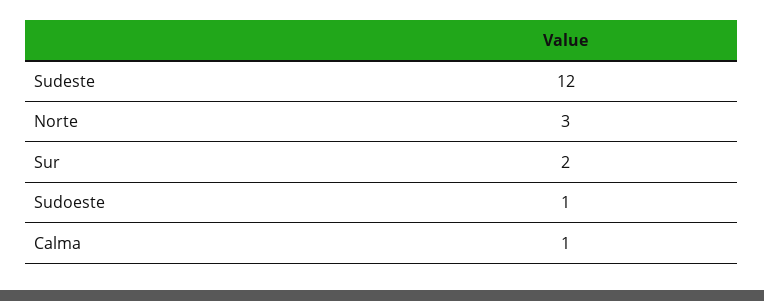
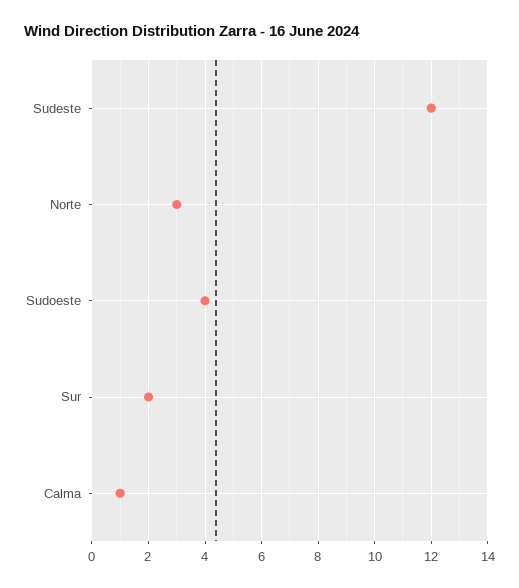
Sudoeste: 1 -> 4

